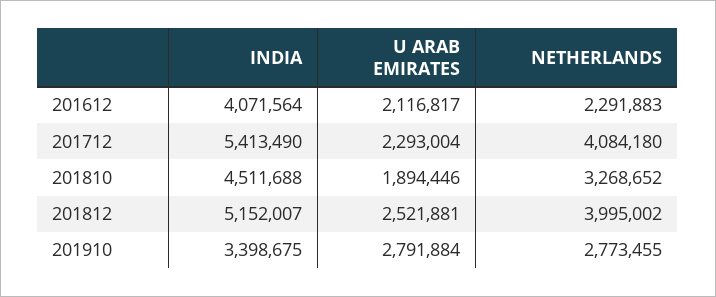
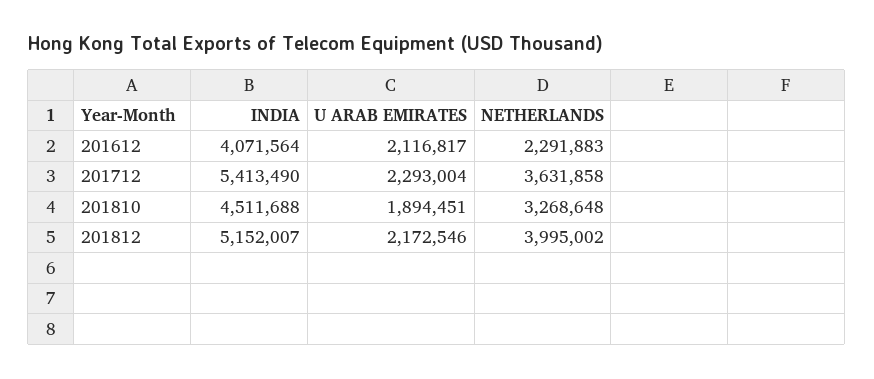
NETHERLANDS, 201712: 4084180 -> 3631858
U ARAB EMIRATES, 201810: 1894446 -> 1894451
NETHERLANDS, 201810: 3268652 -> 3268648
U ARAB EMIRATES, 201812: 2521881 -> 2172546
INDIA, 201910: 3398675 -> none
U ARAB EMIRATES, 201910: 2791884 -> none
NETHERLANDS, 201910: 2773455 -> none

